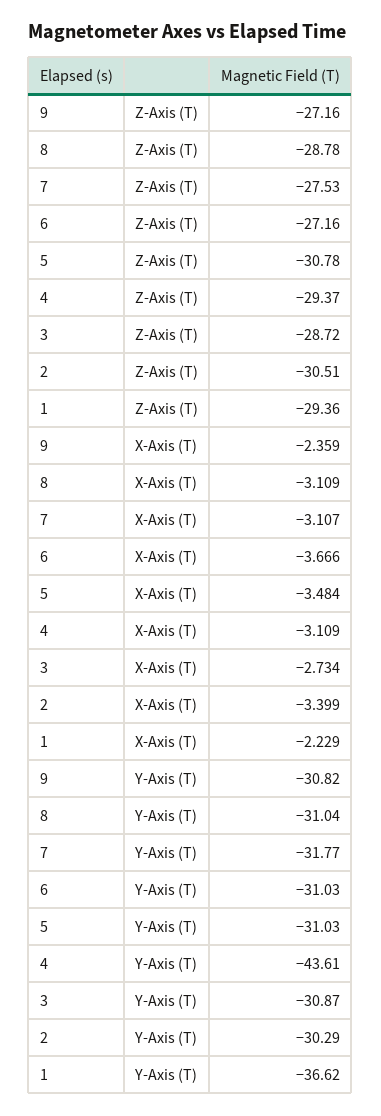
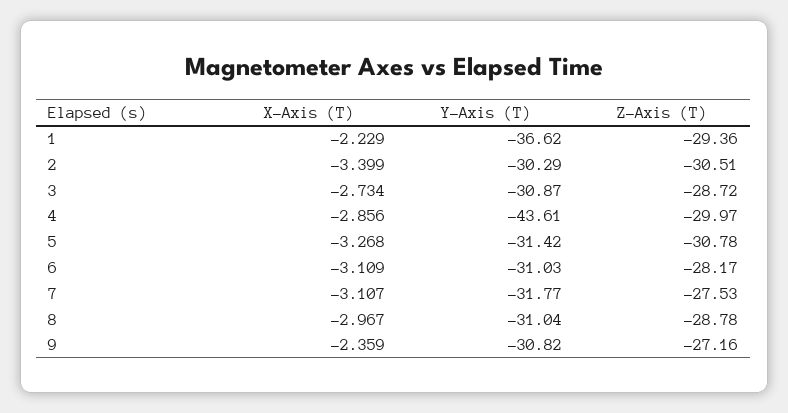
6, Z-Axis (T): -27.16 -> -28.17
4, Z-Axis (T): -29.37 -> -29.97
8, X-Axis (T): -3.109 -> -2.967
6, X-Axis (T): -3.666 -> -3.109
5, X-Axis (T): -3.484 -> -3.268
4, X-Axis (T): -3.109 -> -2.856
5, Y-Axis (T): -31.03 -> -31.42

